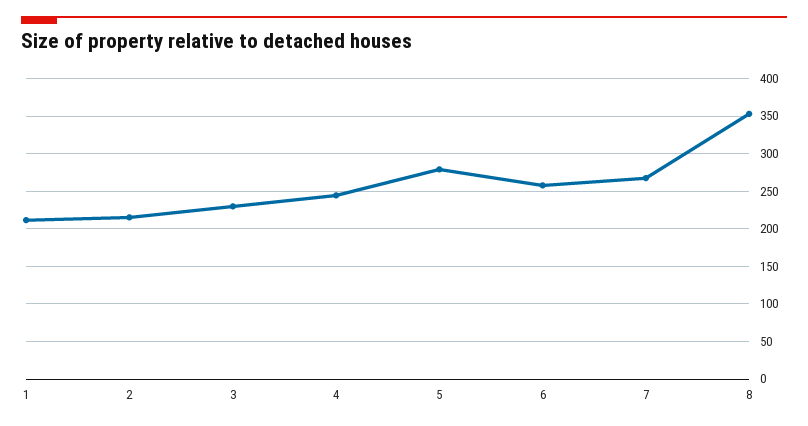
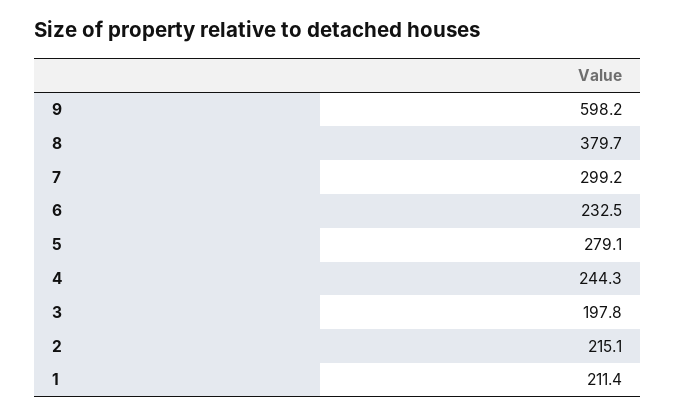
3: 230 -> 197.8
6: 260 -> 232.5
7: 270 -> 299.2
8: 350 -> 379.7
9: none -> 598.2

